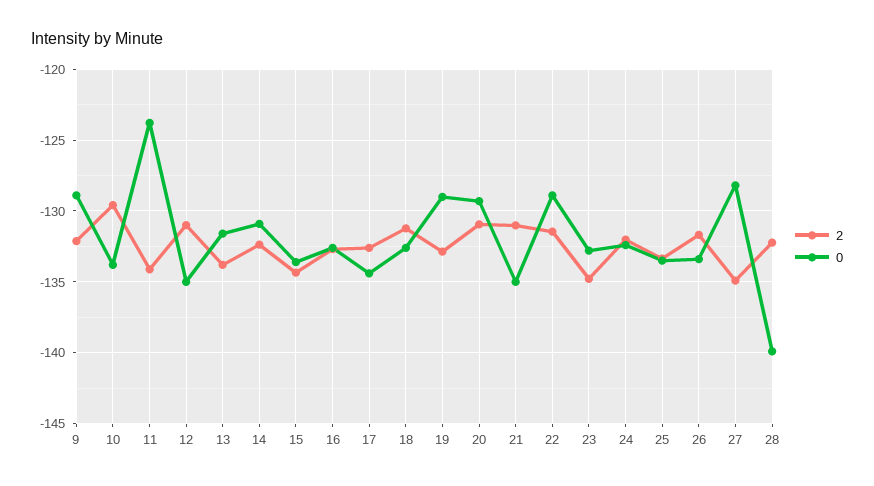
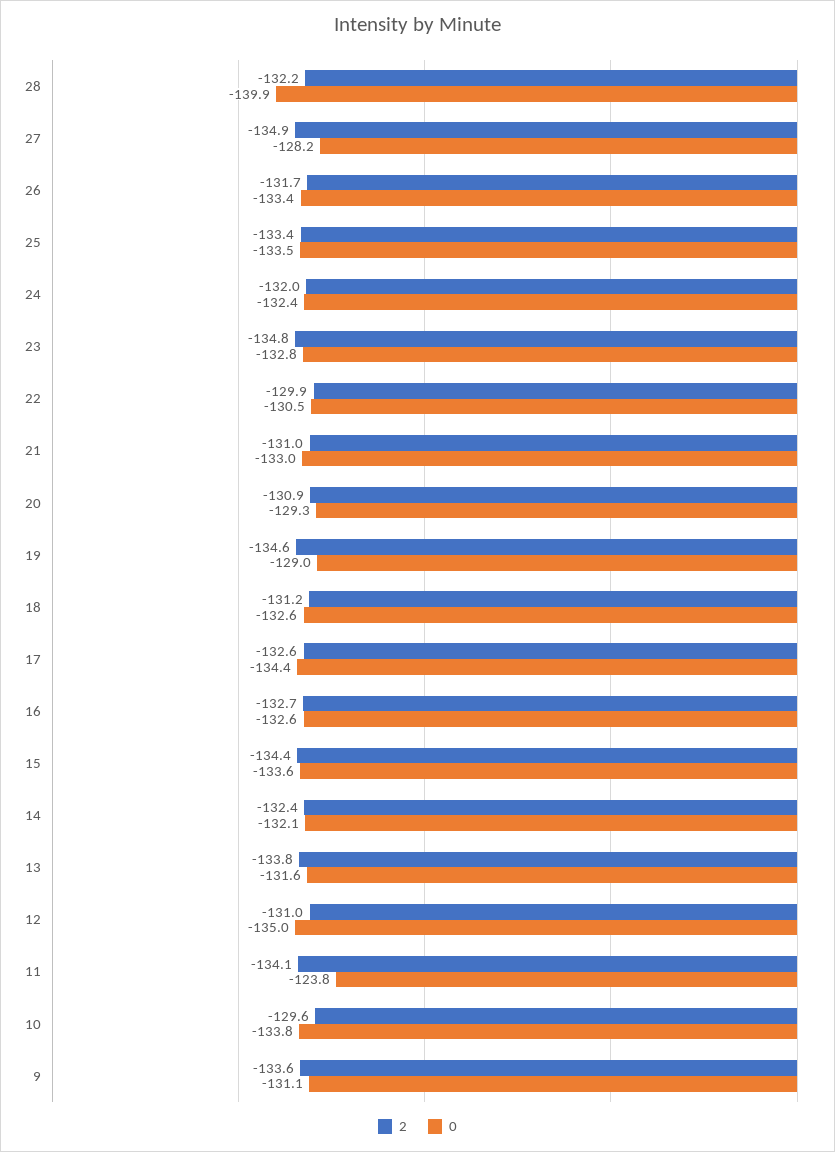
2, 9: -132 -> -133.6
0, 9: -129 -> -131.1
0, 14: -131 -> -132.1
2, 19: -133 -> -134.6
0, 21: -135 -> -133
2, 22: -131.5 -> -129.9
0, 22: -129 -> -130.5

